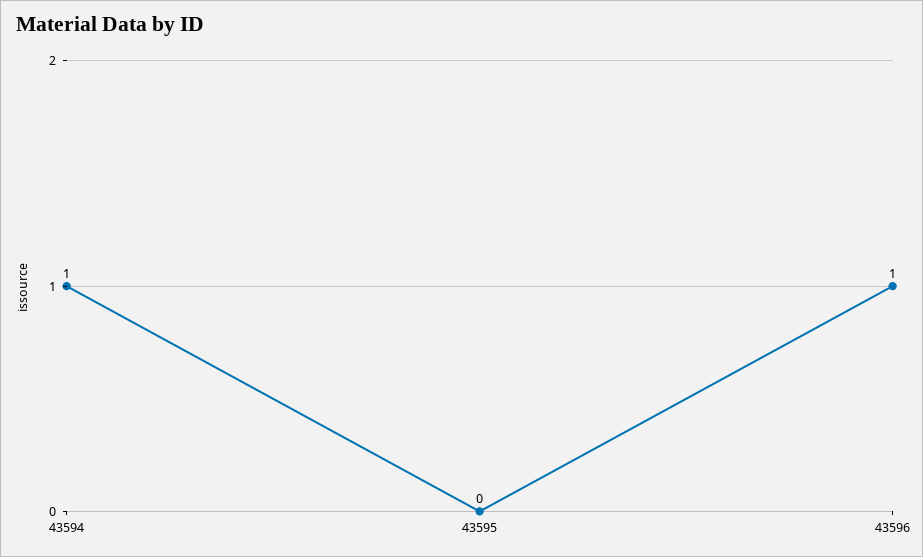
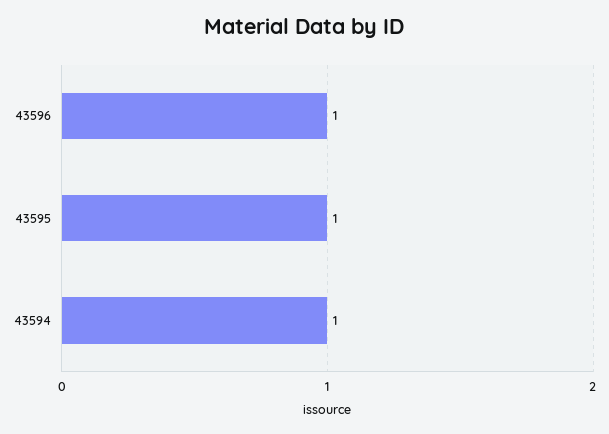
43595: 0 -> 1

